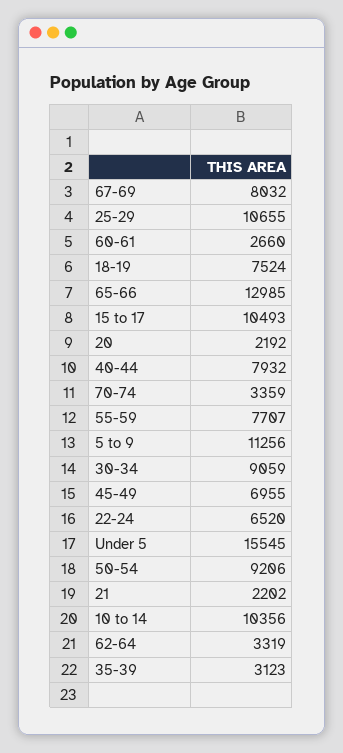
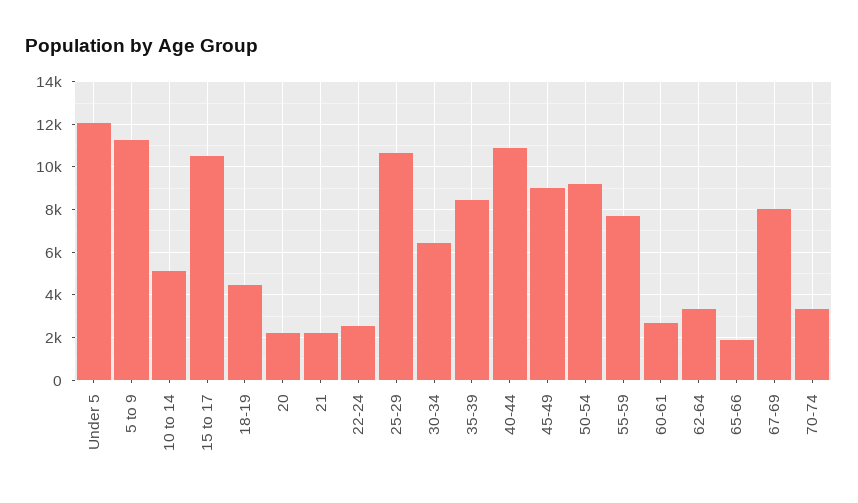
18-19: 7524 -> 4500
65-66: 12985 -> 2000
40-44: 7932 -> 11000
30-34: 9059 -> 6500
45-49: 6955 -> 9000
22-24: 6520 -> 2500
Under 5: 15545 -> 12000
10 to 14: 10356 -> 5000
35-39: 3123 -> 8500

